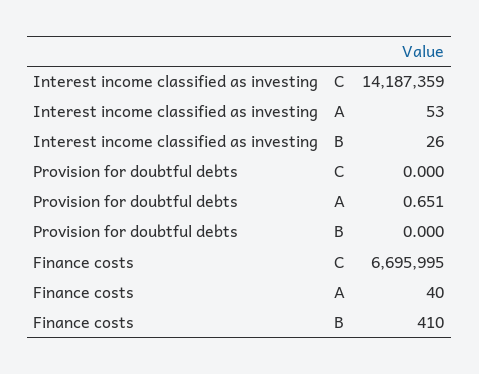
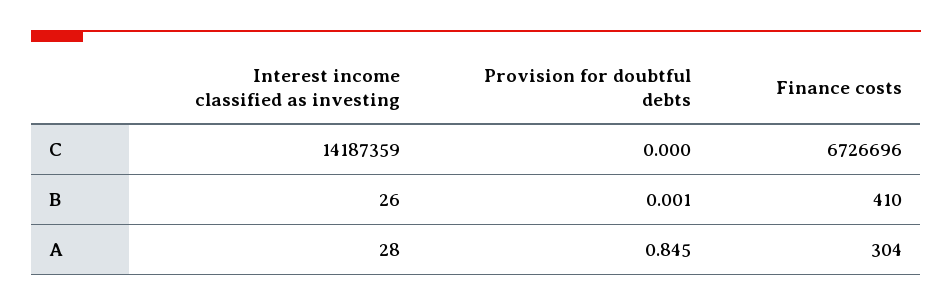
Interest income classified as investing, A: 53 -> 28
Provision for doubtful debts, A: 0.651 -> 0.845
Provision for doubtful debts, B: 0 -> 0.001
Finance costs, C: 6695995 -> 6726696
Finance costs, A: 40 -> 304

